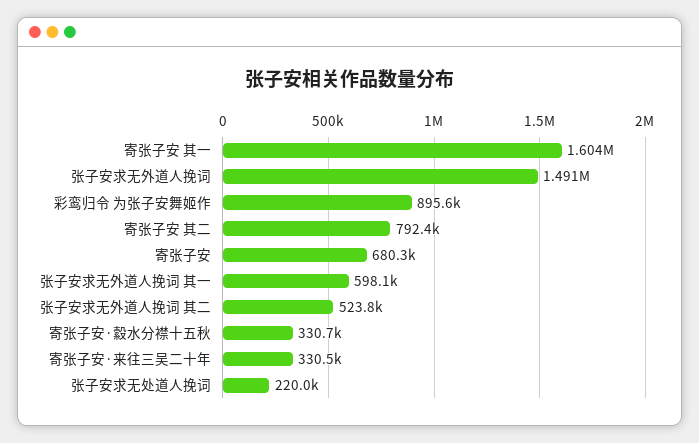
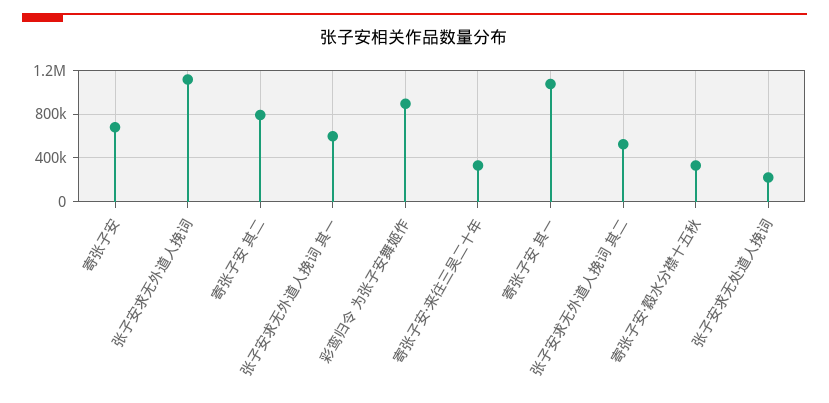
寄张子安 其一: 1604000 -> 1100000
张子安求无外道人挽词: 1491000 -> 1100000

